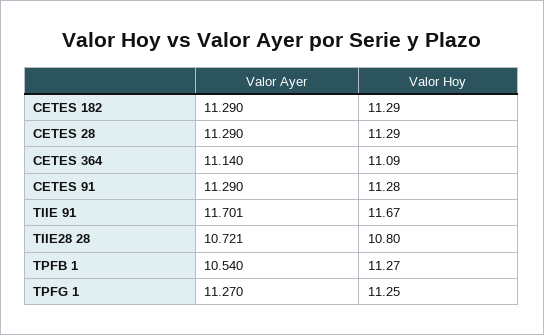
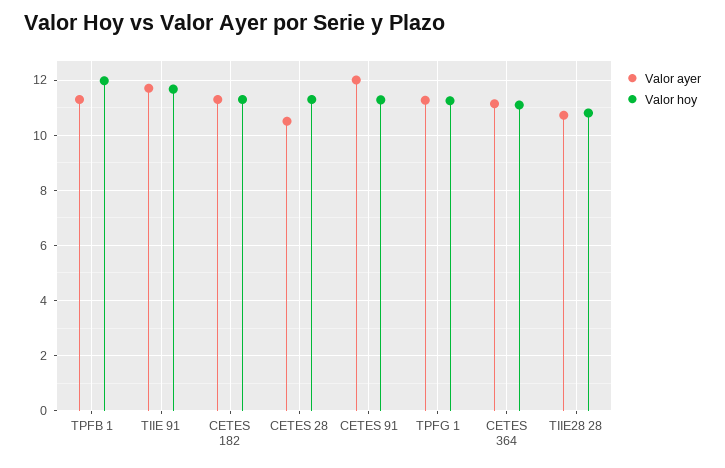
Valor Ayer, CETES 28: 11.29 -> 10.5
Valor Ayer, CETES 91: 11.29 -> 12
Valor Ayer, TPFB 1: 10.54 -> 11.25
Valor Hoy, TPFB 1: 11.27 -> 12

